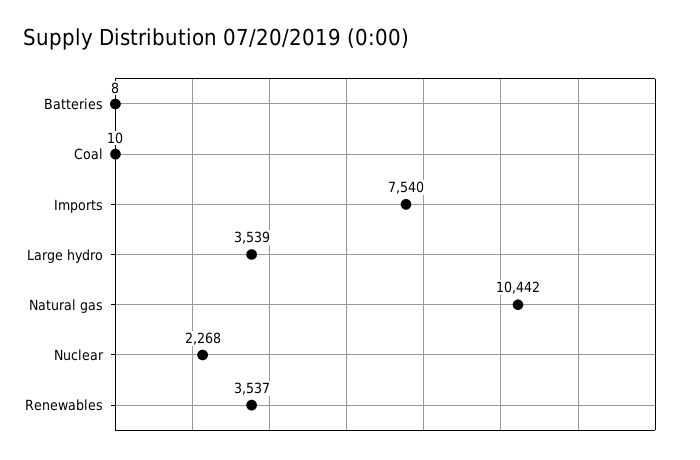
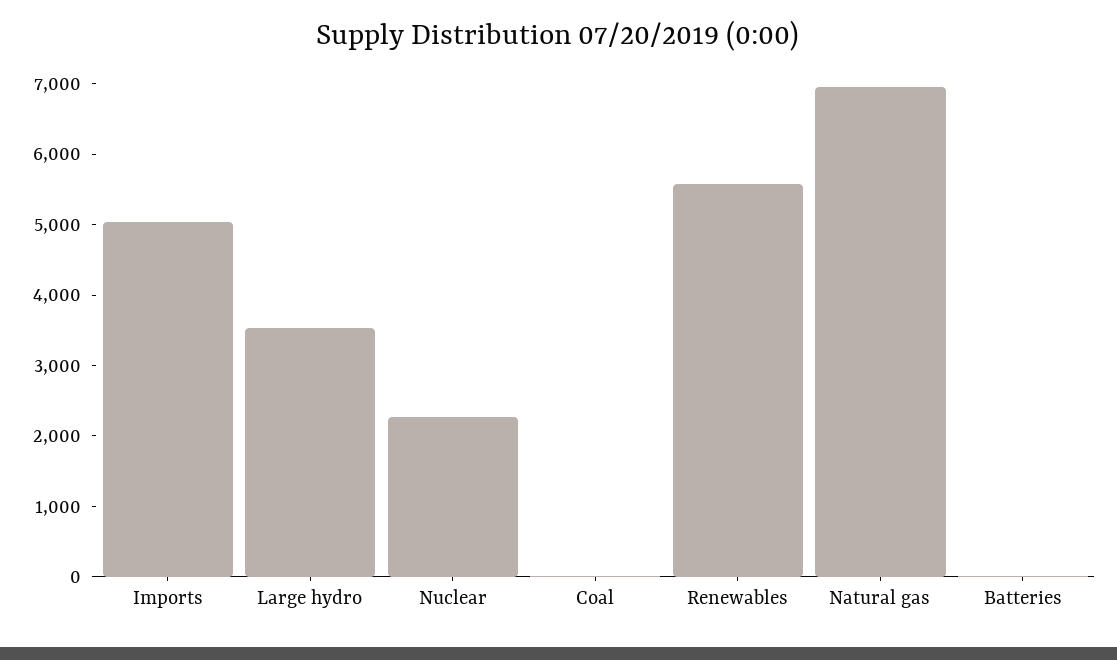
Imports: 7540 -> 5000
Natural gas: 10442 -> 7000
Renewables: 3537 -> 5600

